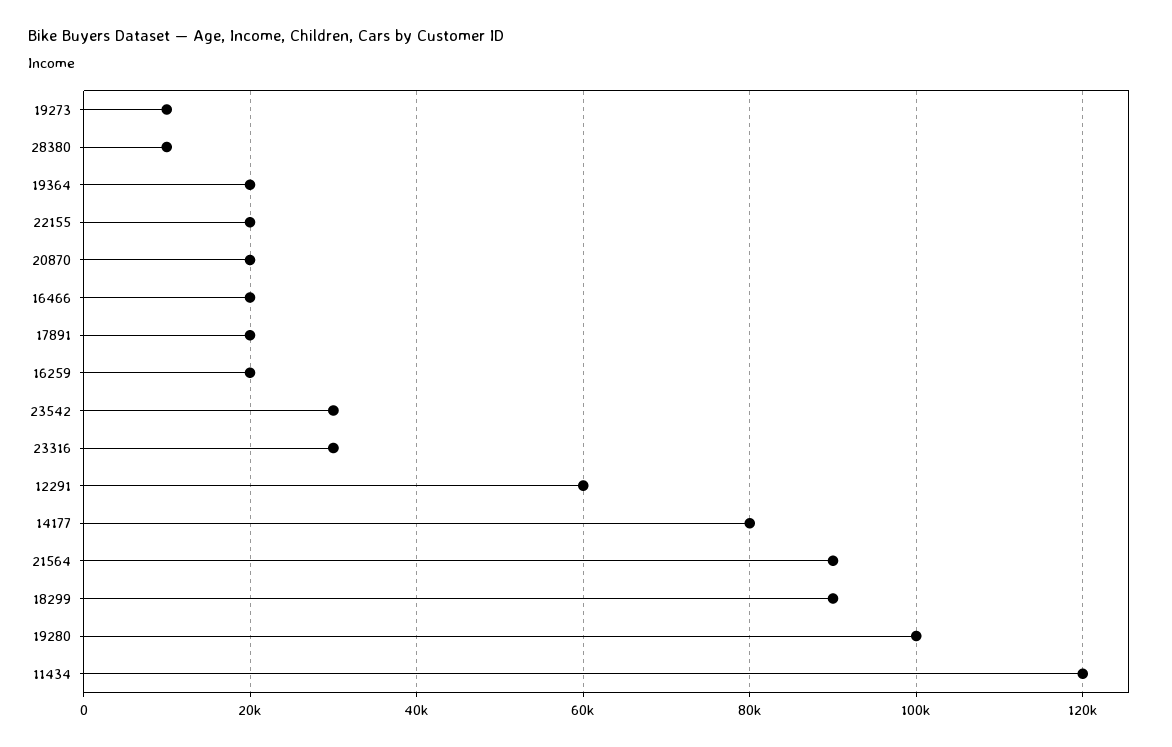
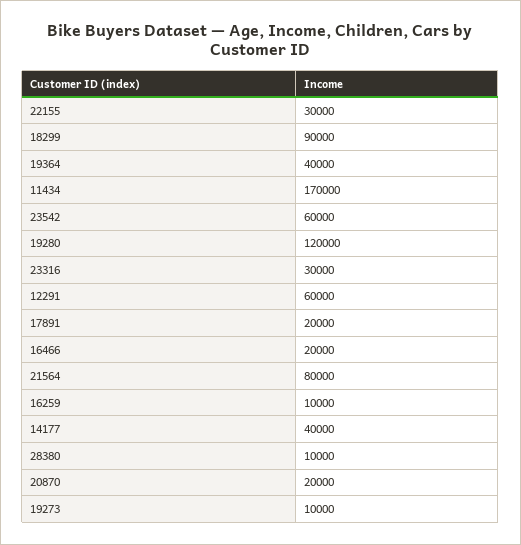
19364: 20000 -> 40000
22155: 20000 -> 30000
16259: 20000 -> 10000
23542: 30000 -> 60000
14177: 80000 -> 40000
21564: 90000 -> 80000
19280: 100000 -> 120000
11434: 120000 -> 170000

